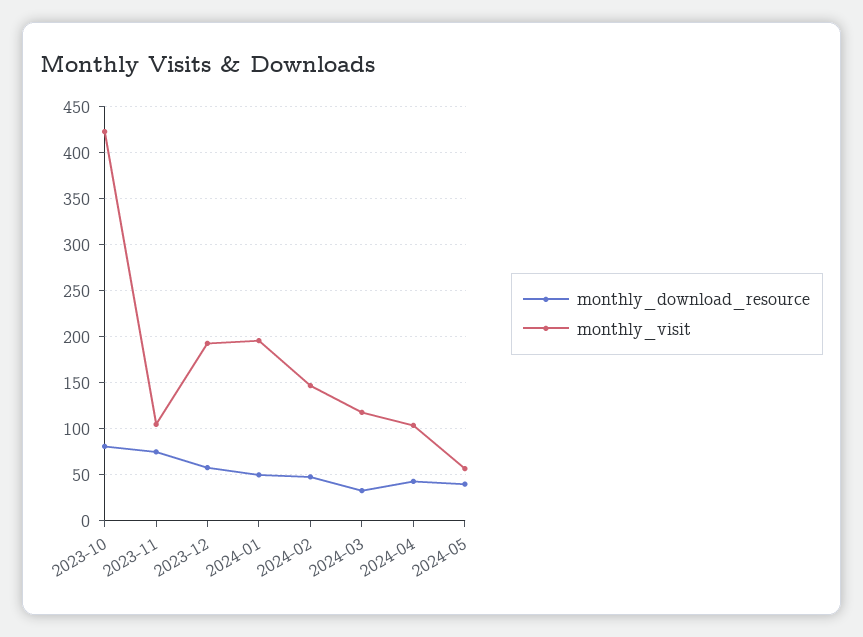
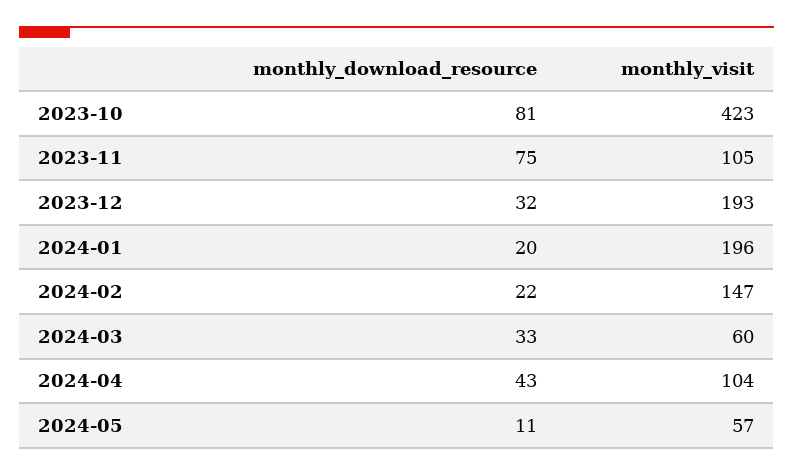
monthly_download_resource, 2023-12: 60 -> 32
monthly_download_resource, 2024-01: 50 -> 20
monthly_download_resource, 2024-02: 50 -> 22
monthly_visit, 2024-03: 120 -> 60
monthly_download_resource, 2024-05: 40 -> 11

